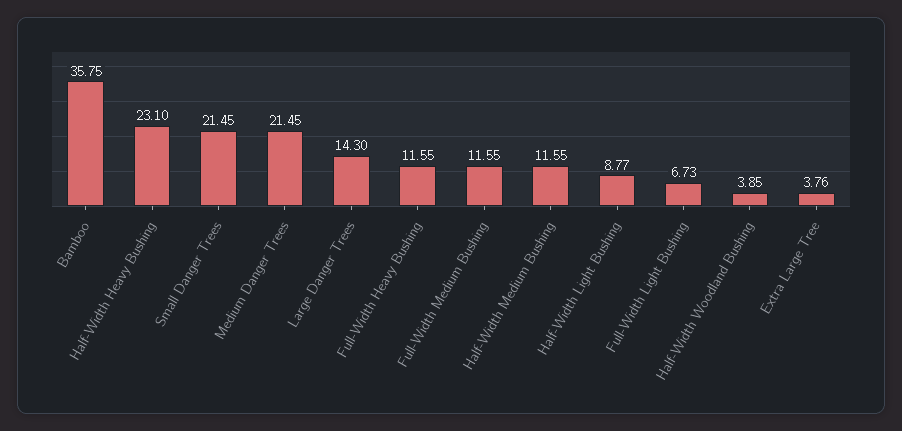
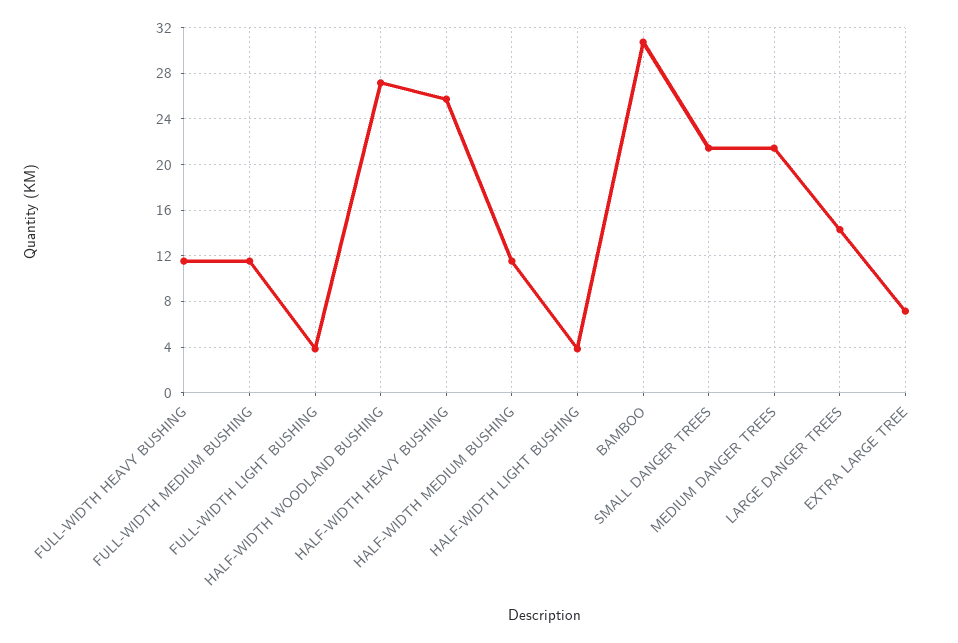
Bamboo: 35.75 -> 31
Half-Width Heavy Bushing: 23.1 -> 26
Half-Width Light Bushing: 8.77 -> 4
Full-Width Light Bushing: 6.73 -> 4
Half-Width Woodland Bushing: 3.85 -> 27
Extra Large Tree: 3.76 -> 7

